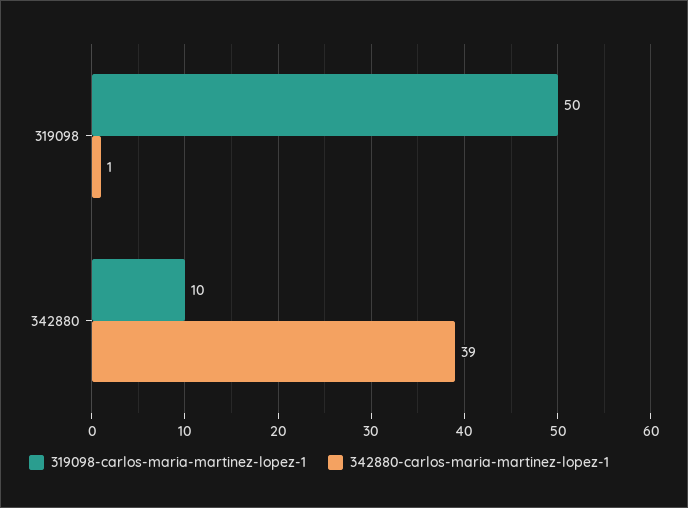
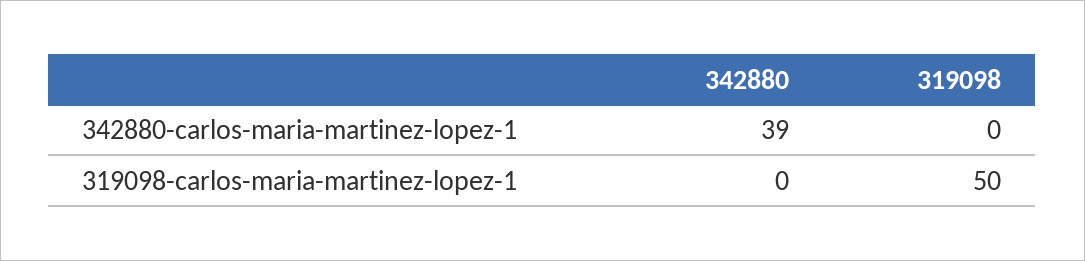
342880-carlos-maria-martinez-lopez-1, 319098: 1 -> 0
319098-carlos-maria-martinez-lopez-1, 342880: 10 -> 0

